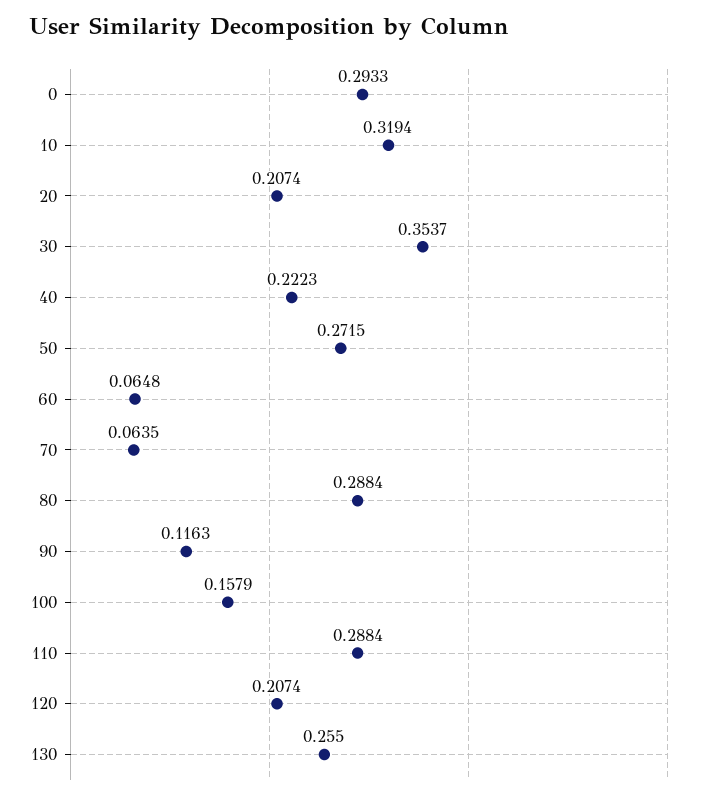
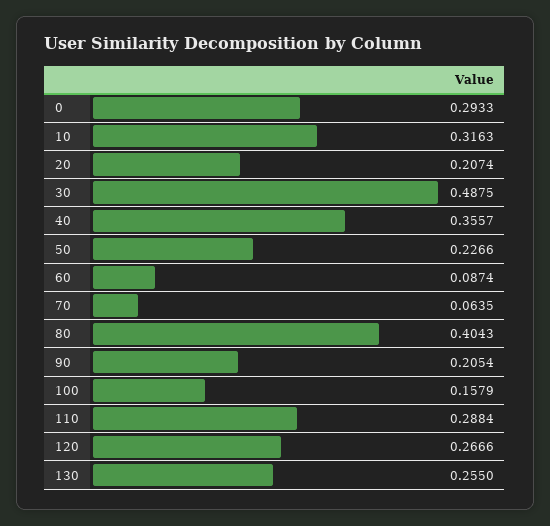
10: 0.3194 -> 0.3163
30: 0.3537 -> 0.4875
40: 0.2223 -> 0.3557
50: 0.2715 -> 0.2266
60: 0.0648 -> 0.0874
80: 0.2884 -> 0.4043
90: 0.1163 -> 0.2054
120: 0.2074 -> 0.2666

